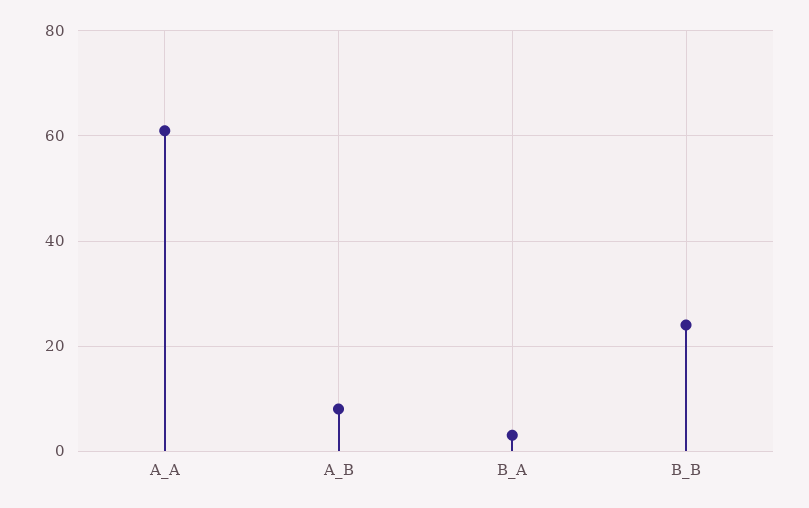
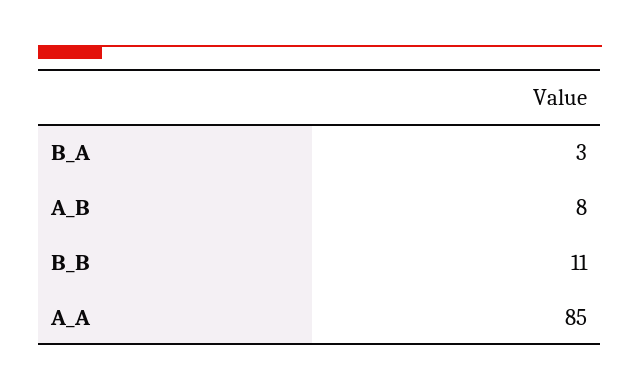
A_A: 60 -> 85
B_B: 25 -> 11

